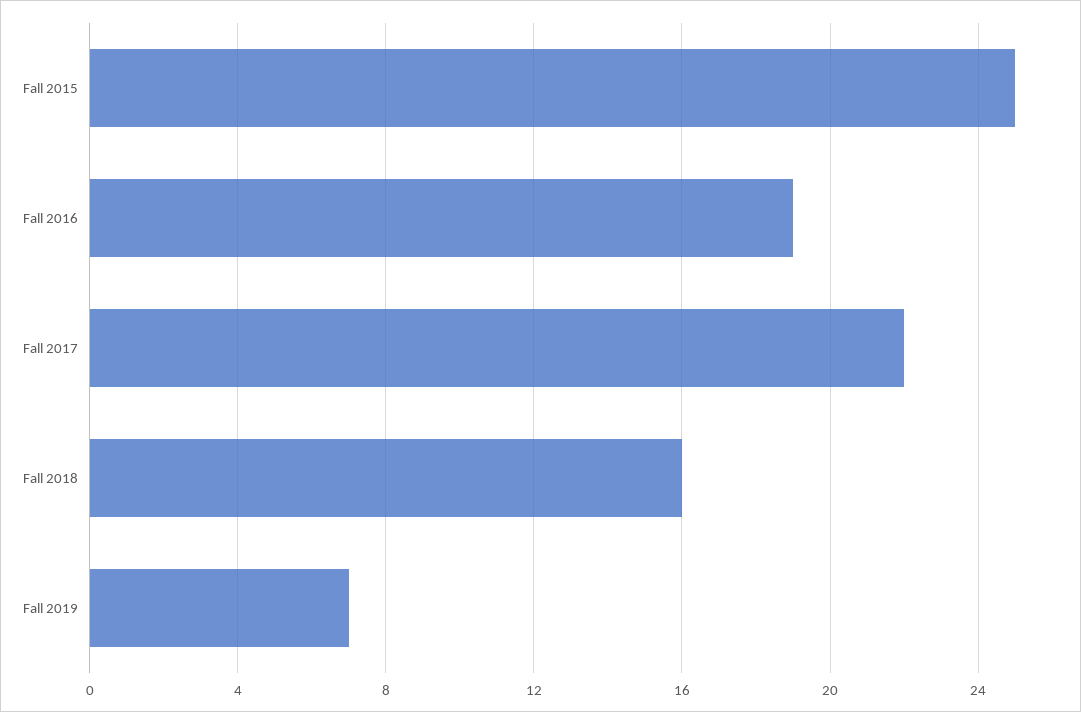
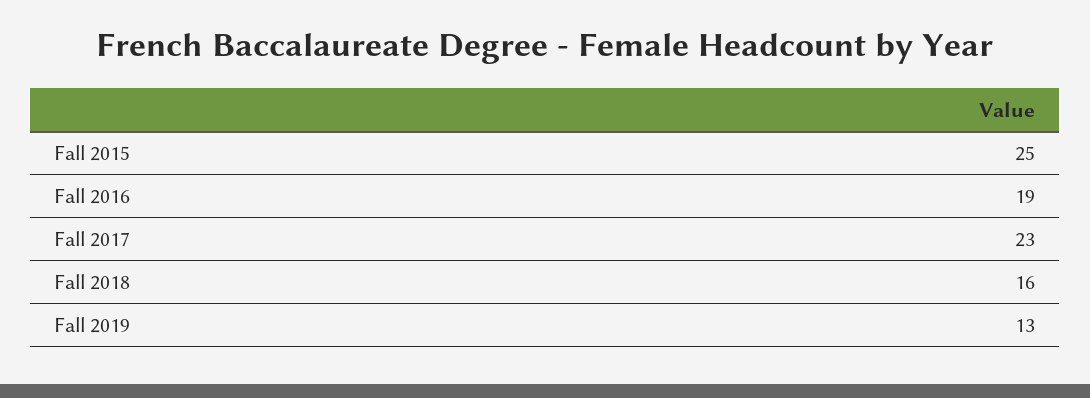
Fall 2017: 22 -> 23
Fall 2019: 7 -> 13

